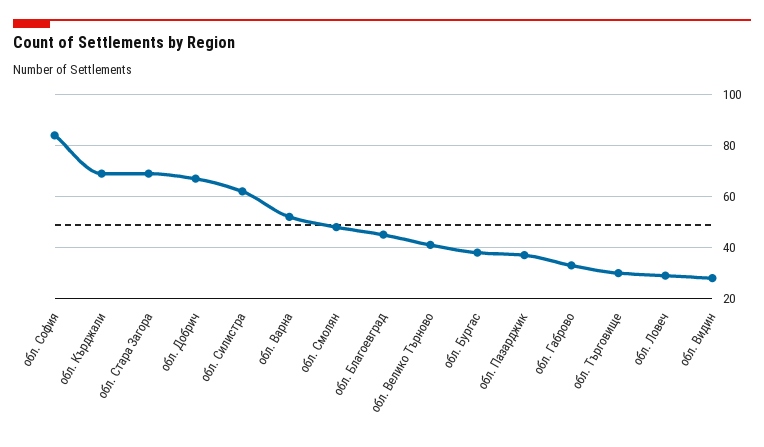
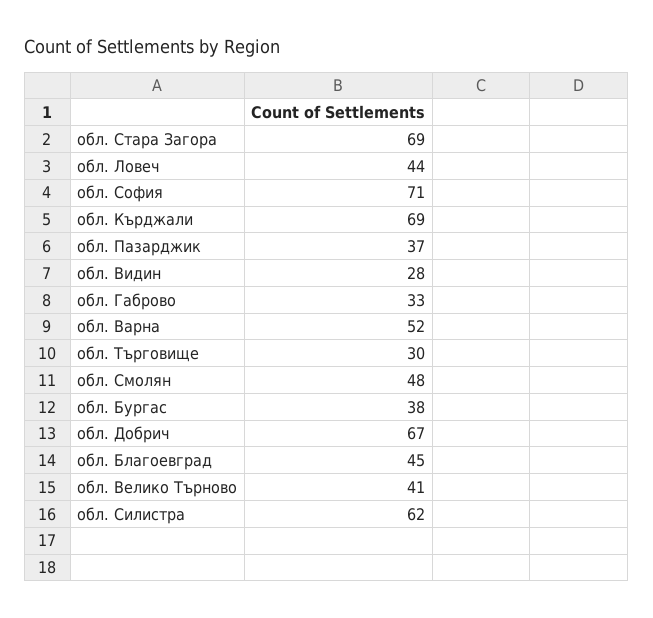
обл. София: 85 -> 71
обл. Ловеч: 30 -> 44

